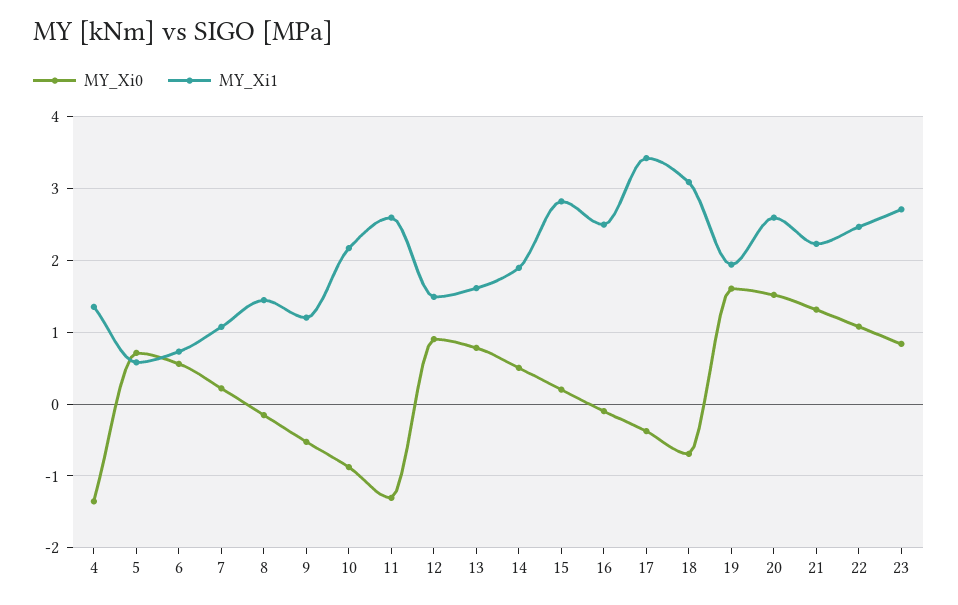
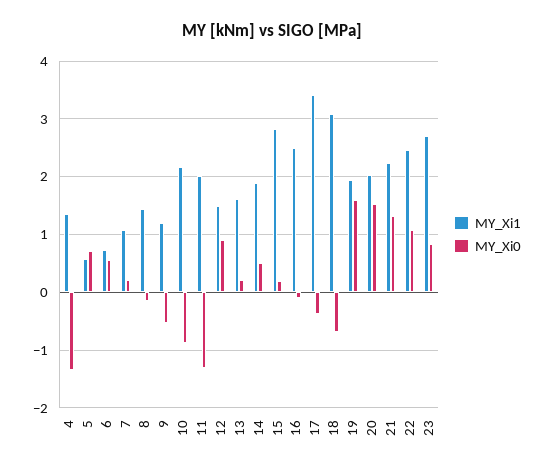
MY_Xi1, 11: 2.6 -> 2
MY_Xi0, 13: 0.8 -> 0.2
MY_Xi1, 20: 2.6 -> 2

